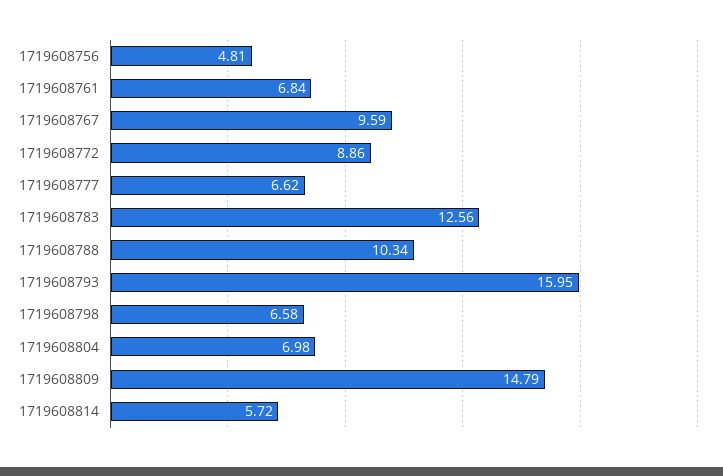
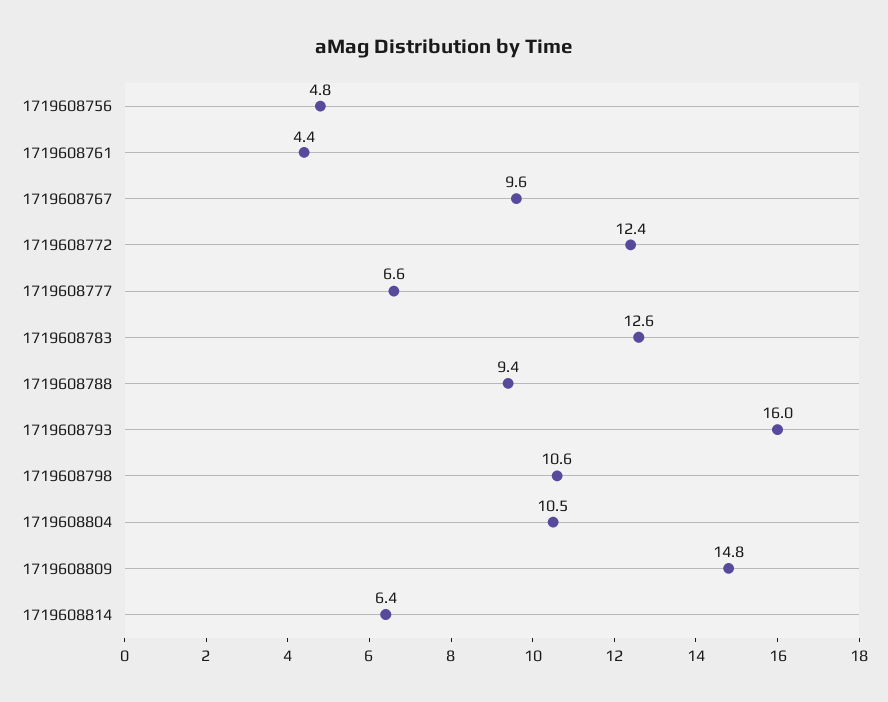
1719608761: 6.84 -> 4.4
1719608772: 8.86 -> 12.4
1719608788: 10.34 -> 9.4
1719608798: 6.58 -> 10.6
1719608804: 6.98 -> 10.5
1719608814: 5.72 -> 6.4

